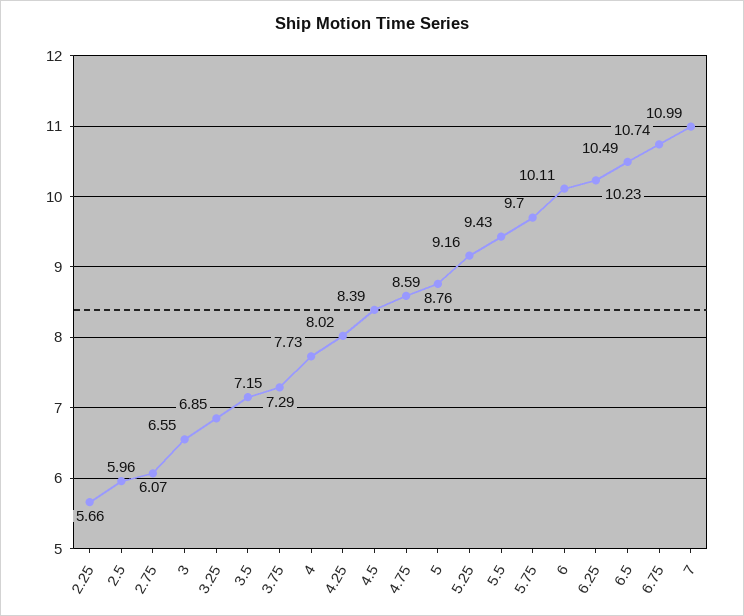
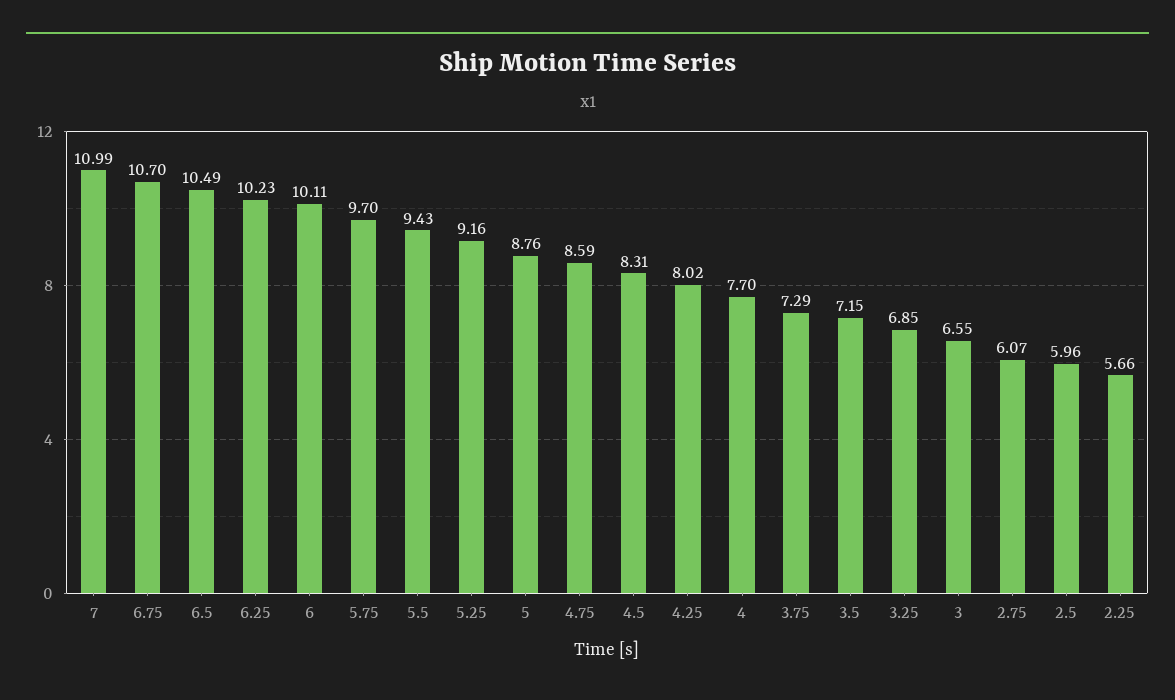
4: 7.73 -> 7.7
4.5: 8.39 -> 8.31
6.75: 10.74 -> 10.7

